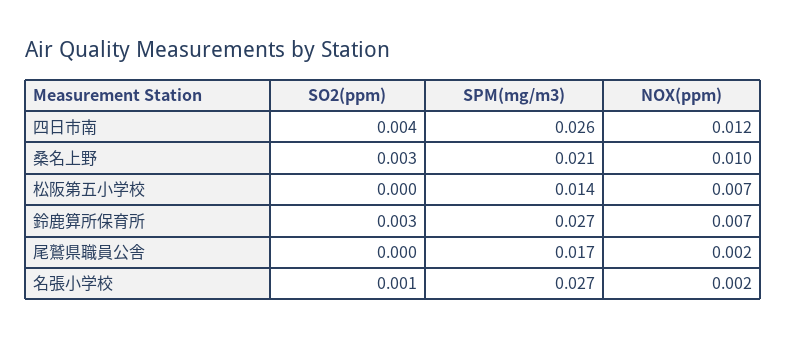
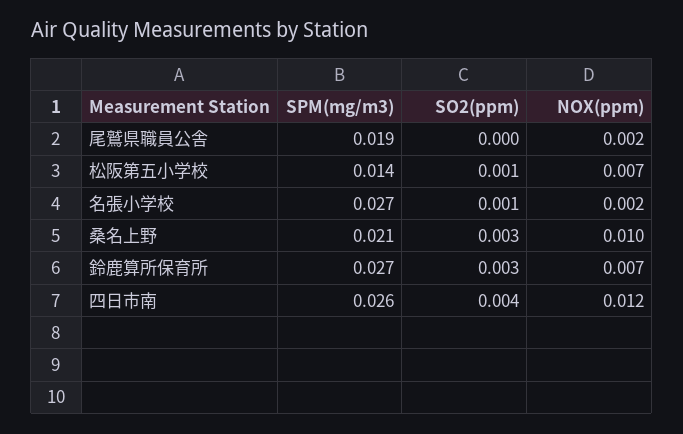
SO2(ppm), 松阪第五小学校: 0 -> 0.001
SPM(mg/m3), 尾鷲県職員公舎: 0.017 -> 0.019

